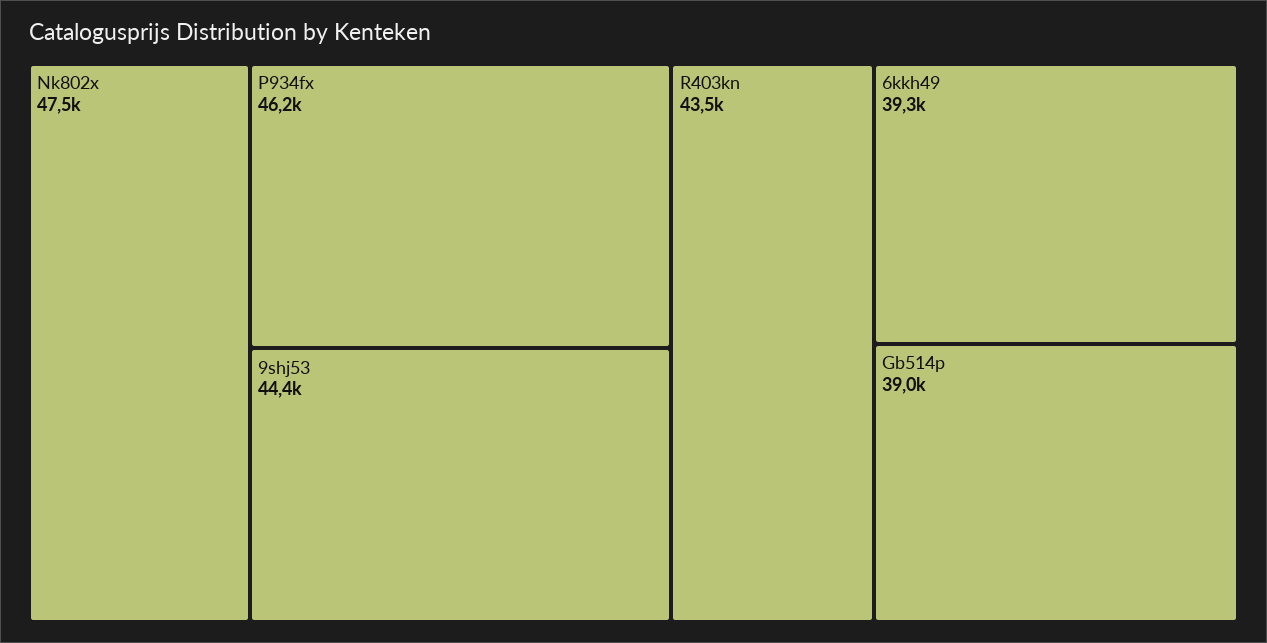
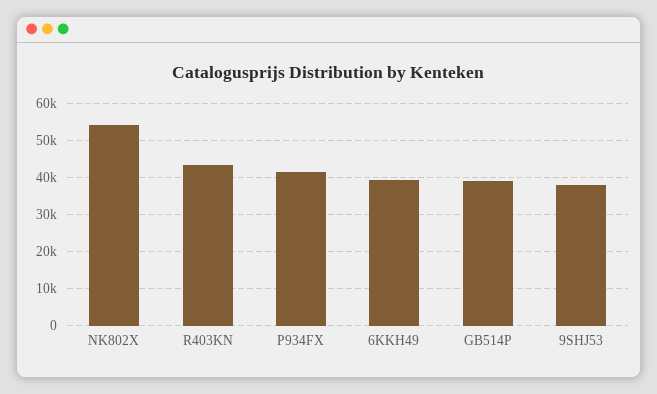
Nk802x: 47500 -> 54000
P934fx: 46200 -> 42000
9shj53: 44400 -> 38000

